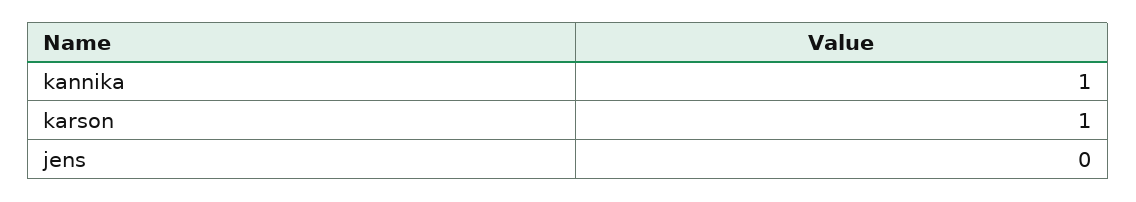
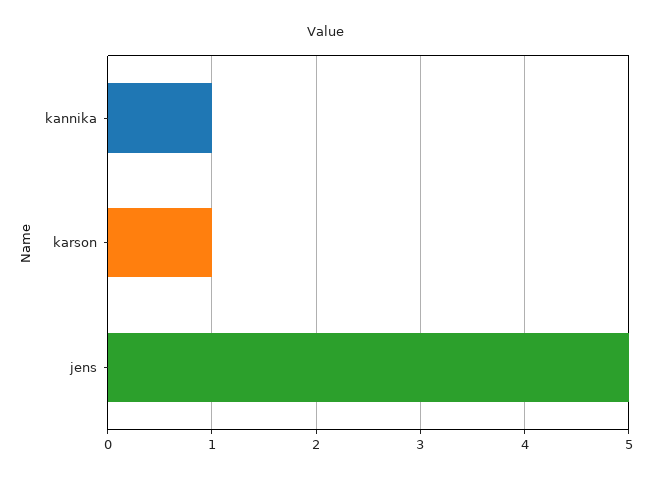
jens: 0 -> 5

